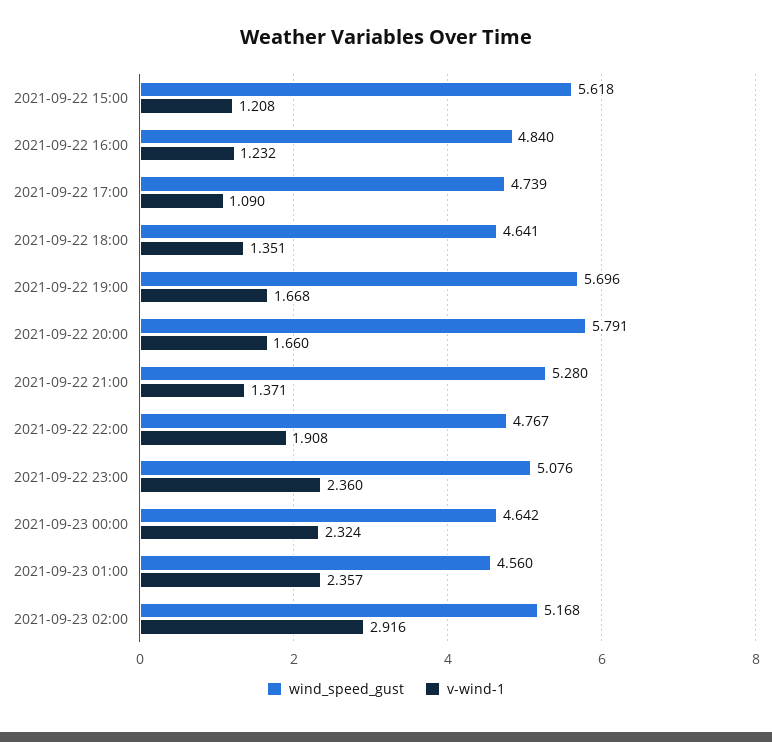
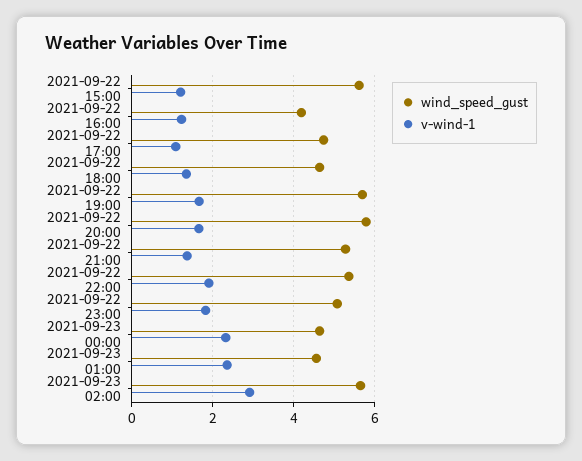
wind_speed_gust, 2021-09-22 16:00: 4.84 -> 4.2
wind_speed_gust, 2021-09-22 22:00: 4.767 -> 5.4
v-wind-1, 2021-09-22 23:00: 2.36 -> 1.8
wind_speed_gust, 2021-09-23 02:00: 5.168 -> 5.6

